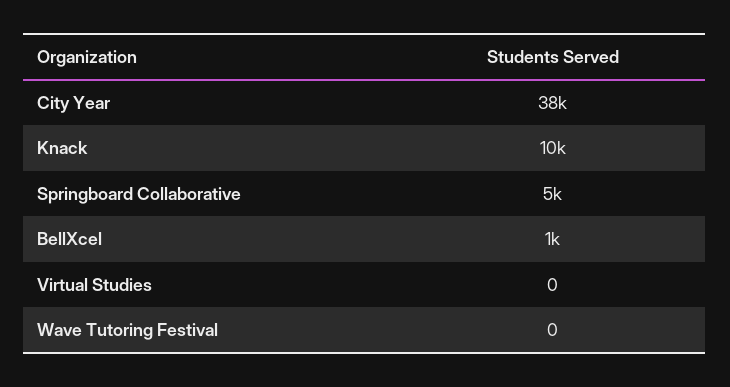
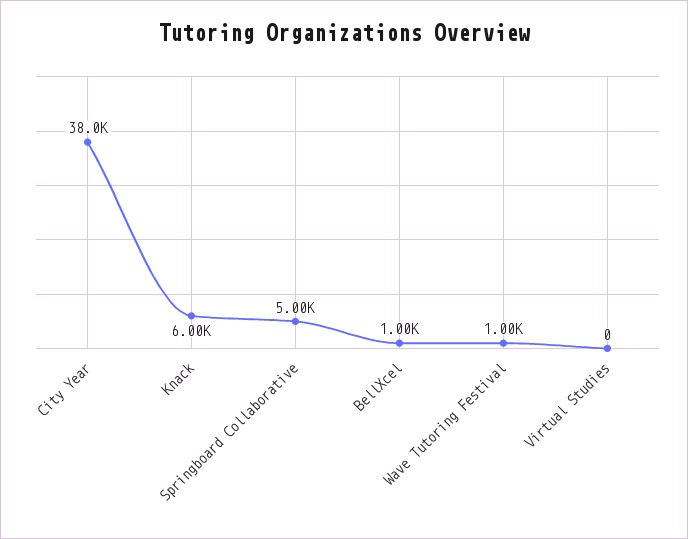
Knack: 10000 -> 6000
Wave Tutoring Festival: 0 -> 1000

